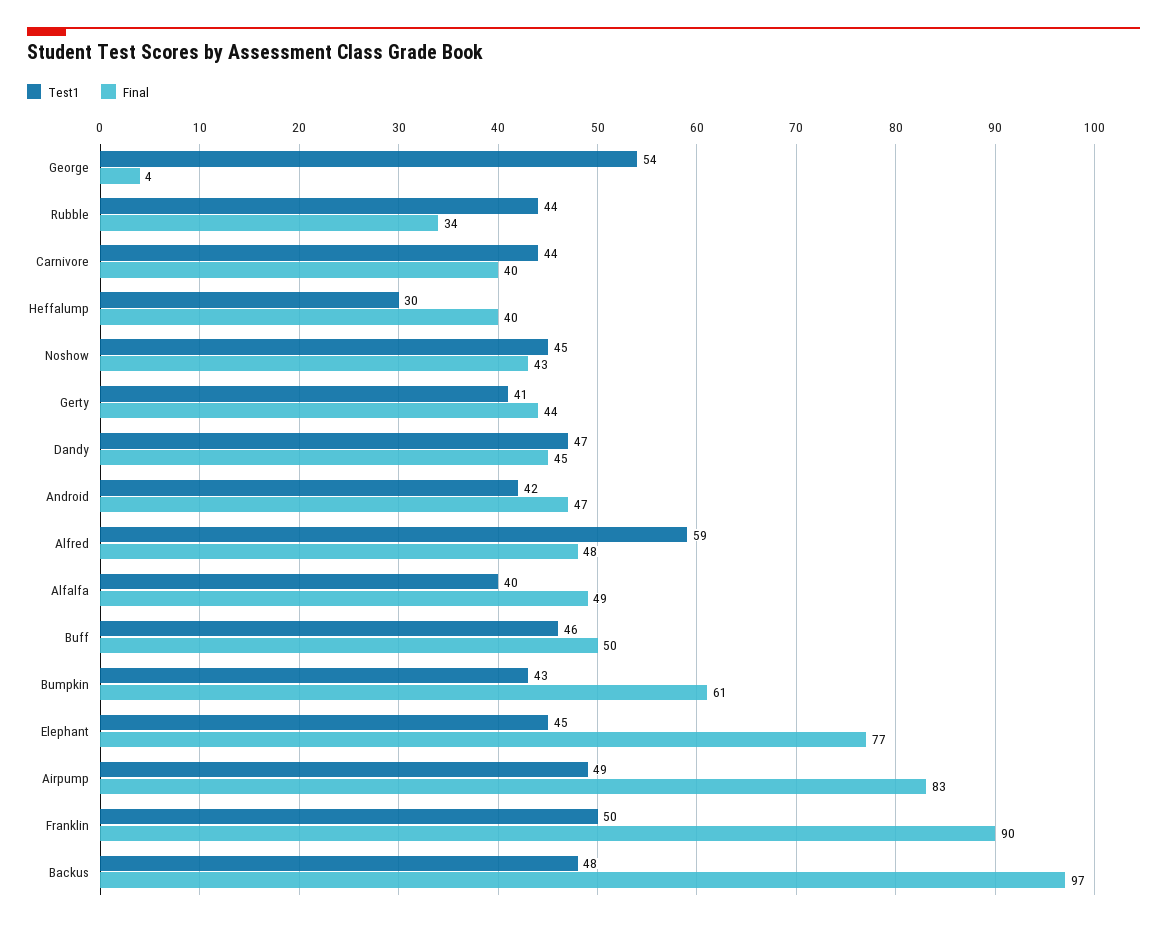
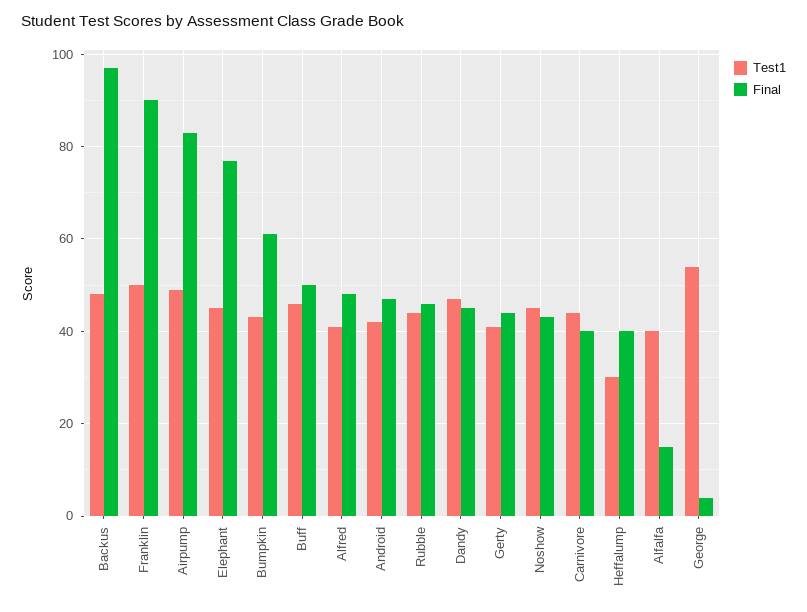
Final, Rubble: 34 -> 45
Test1, Alfred: 59 -> 40
Final, Alfalfa: 49 -> 15

